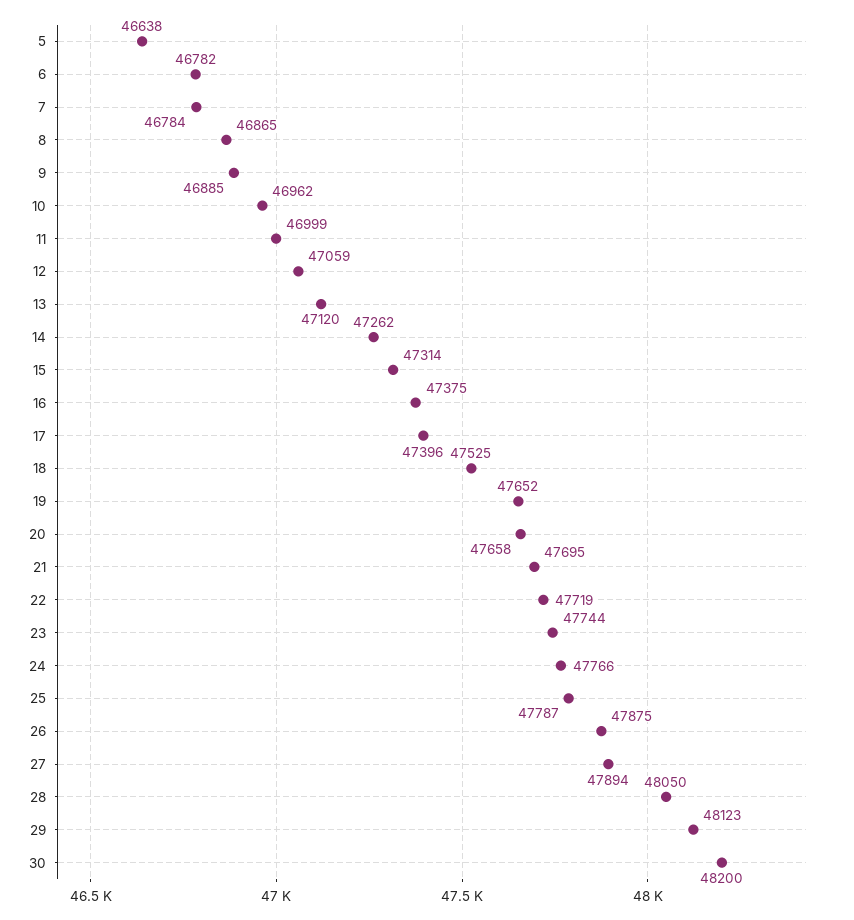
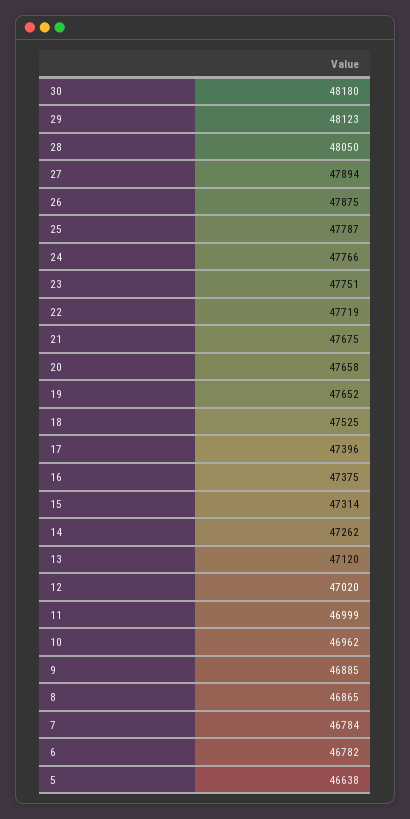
12: 47059 -> 47020
21: 47695 -> 47675
23: 47744 -> 47751
30: 48200 -> 48180

